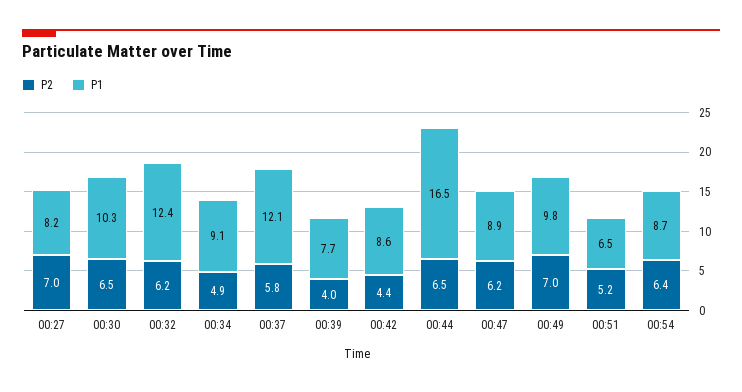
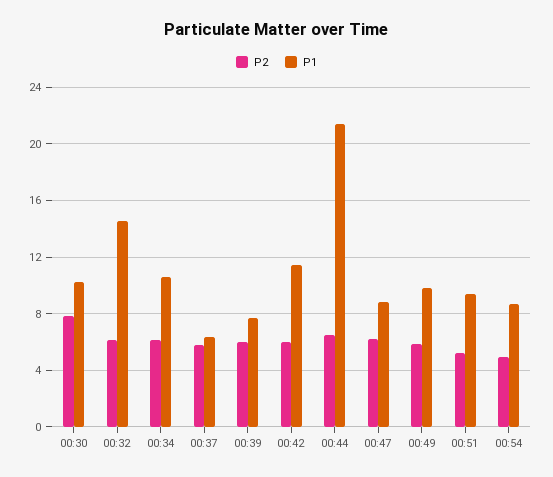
P2, 00:27: 7 -> none
P1, 00:27: 8.2 -> none
P2, 00:30: 6.5 -> 8
P1, 00:32: 12.4 -> 14.5
P2, 00:34: 4.9 -> 6
P1, 00:34: 9.1 -> 10.5
P1, 00:37: 12.1 -> 6.5
P2, 00:39: 4 -> 6
P2, 00:42: 4.4 -> 6
P1, 00:42: 8.6 -> 11.5
P1, 00:44: 16.5 -> 21.5
P2, 00:49: 7 -> 6
P1, 00:51: 6.5 -> 9.5
P2, 00:54: 6.4 -> 5

